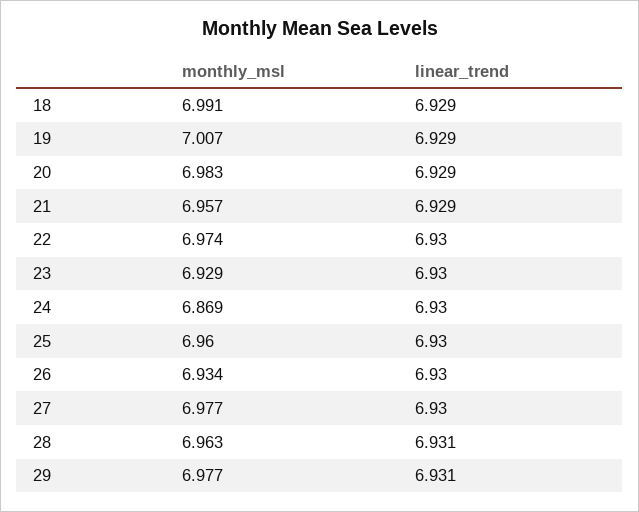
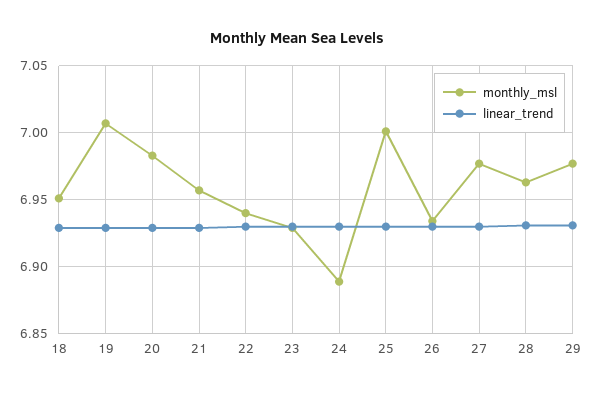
monthly_msl, 18: 6.991 -> 6.95
monthly_msl, 22: 6.974 -> 6.94
monthly_msl, 24: 6.869 -> 6.89
monthly_msl, 25: 6.96 -> 7

